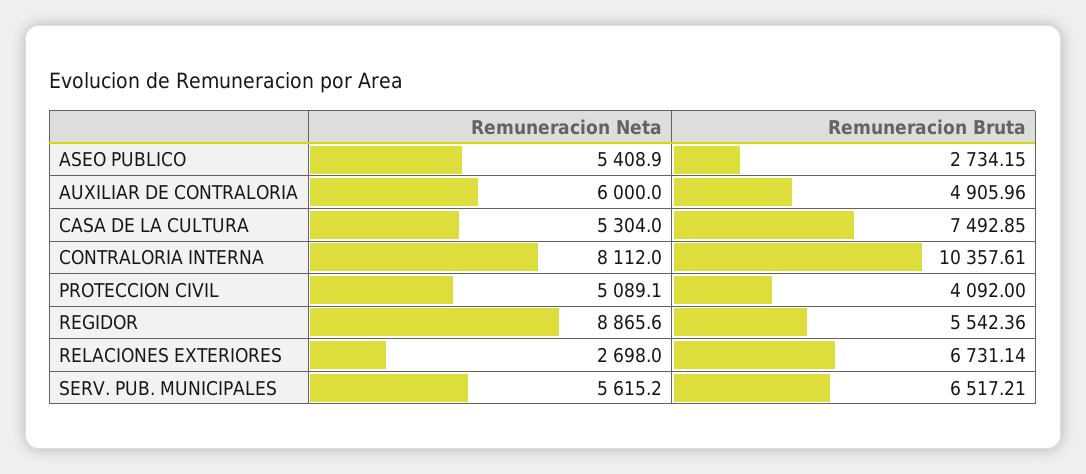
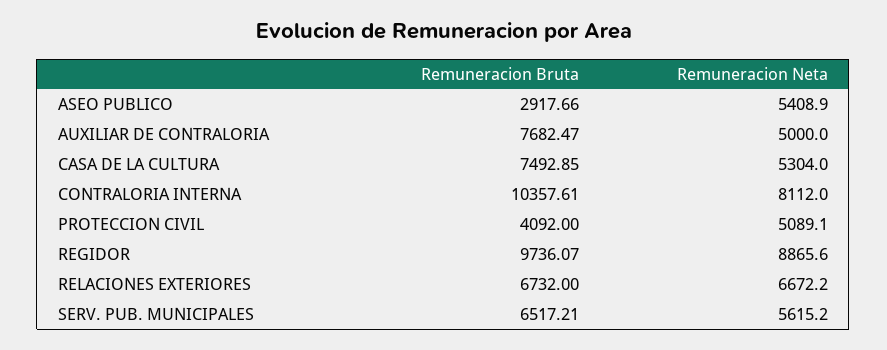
Remuneracion Bruta, ASEO PUBLICO: 2734.15 -> 2917.66
Remuneracion Neta, AUXILIAR DE CONTRALORIA: 6000 -> 5000
Remuneracion Bruta, AUXILIAR DE CONTRALORIA: 4905.96 -> 7682.47
Remuneracion Bruta, REGIDOR: 5542.36 -> 9736.07
Remuneracion Neta, RELACIONES EXTERIORES: 2698 -> 6672.2
Remuneracion Bruta, RELACIONES EXTERIORES: 6731.14 -> 6732

